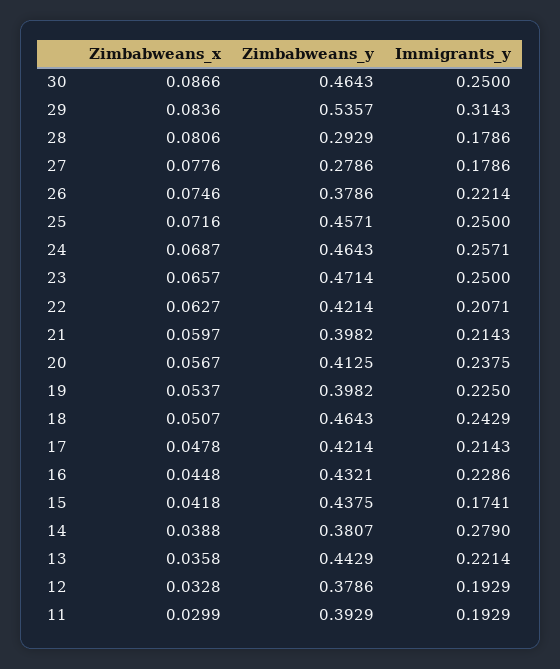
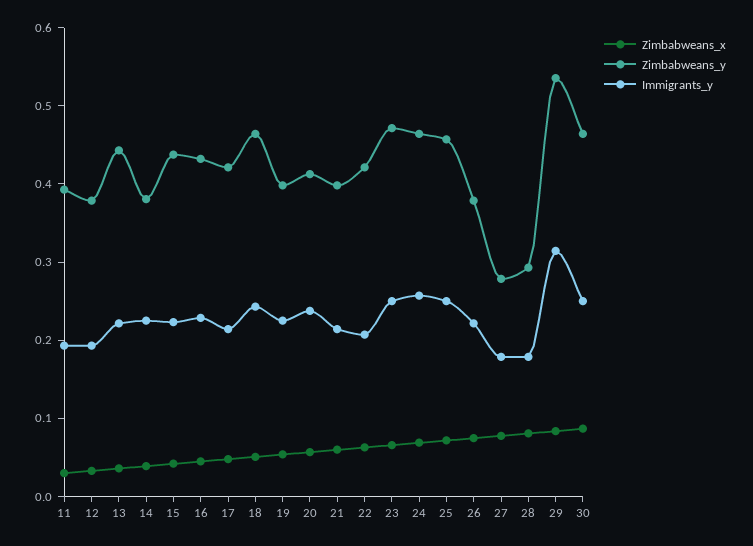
Immigrants_y, 15: 0.1741 -> 0.22
Immigrants_y, 14: 0.279 -> 0.22

